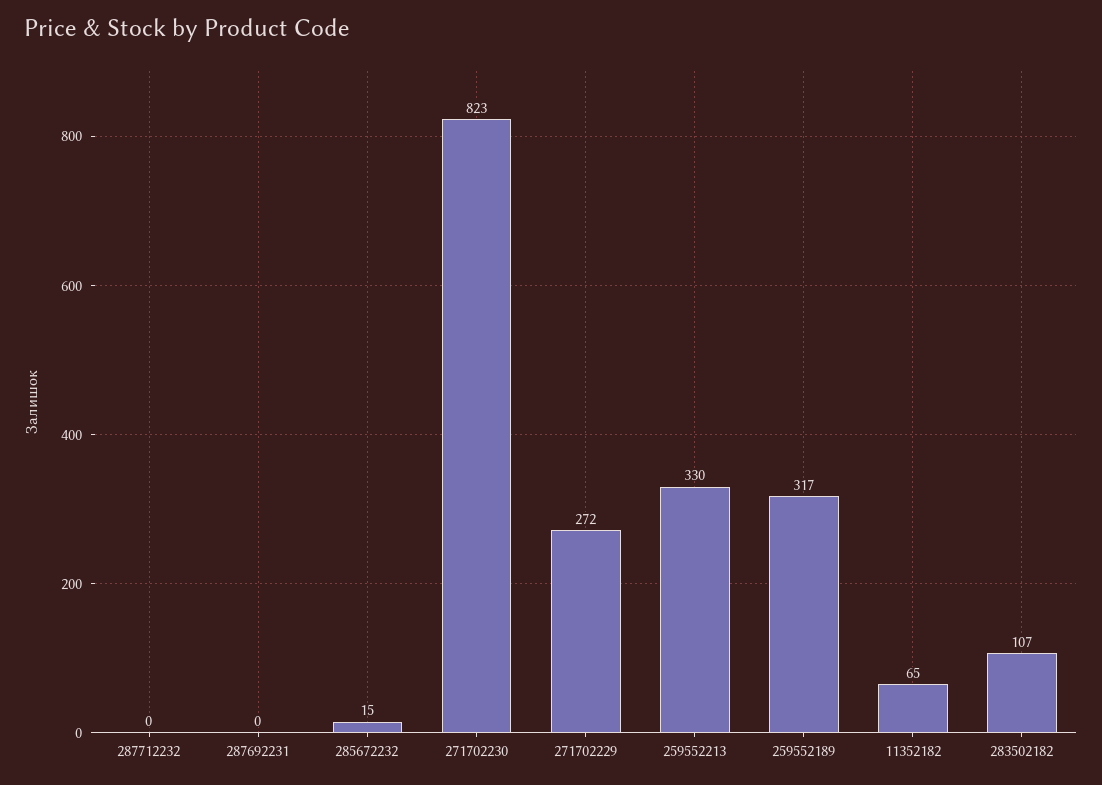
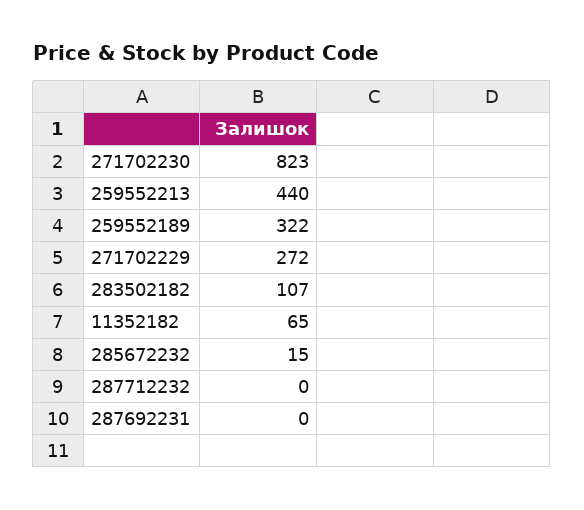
259552213: 330 -> 440
259552189: 317 -> 322

